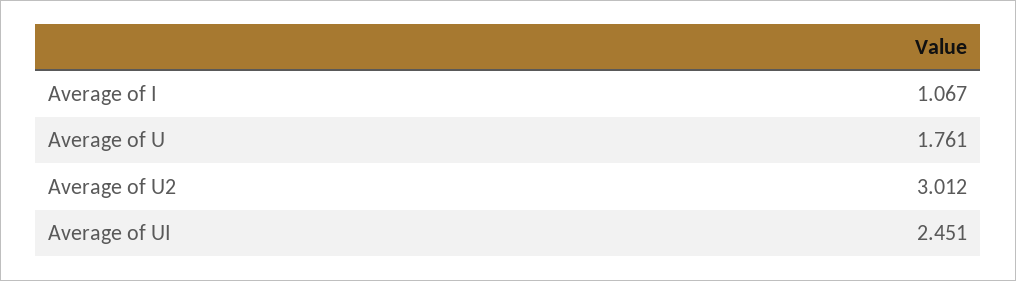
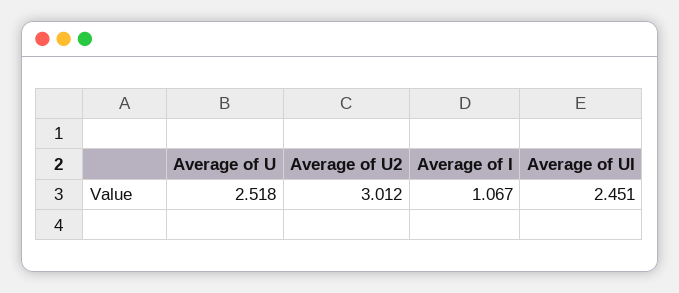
Average of U: 1.761 -> 2.518

